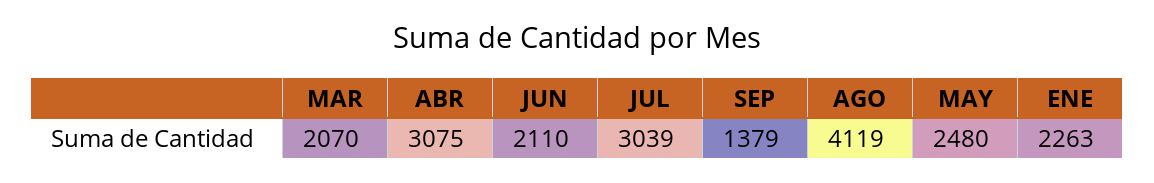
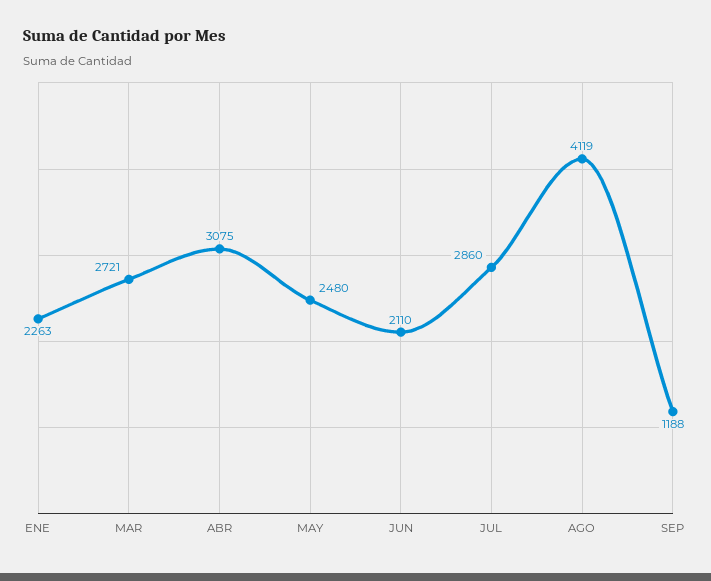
MAR: 2070 -> 2721
JUL: 3039 -> 2860
SEP: 1379 -> 1188

